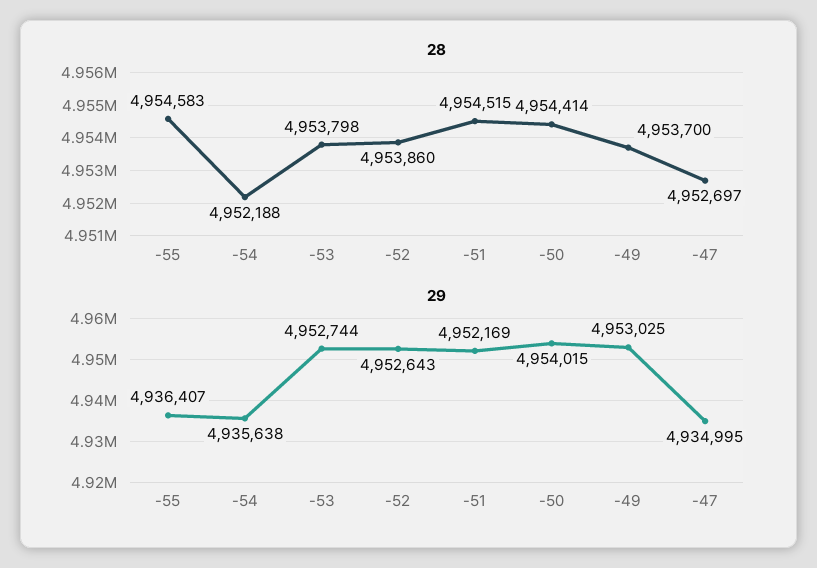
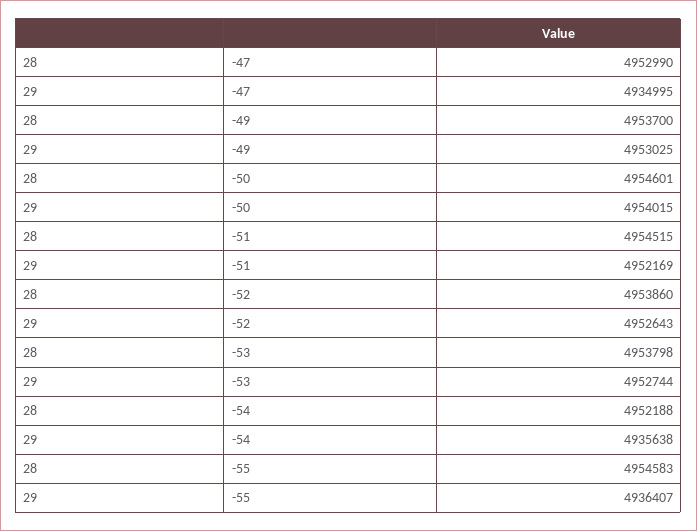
28, -50: 4954414 -> 4954601
28, -47: 4952697 -> 4952990

